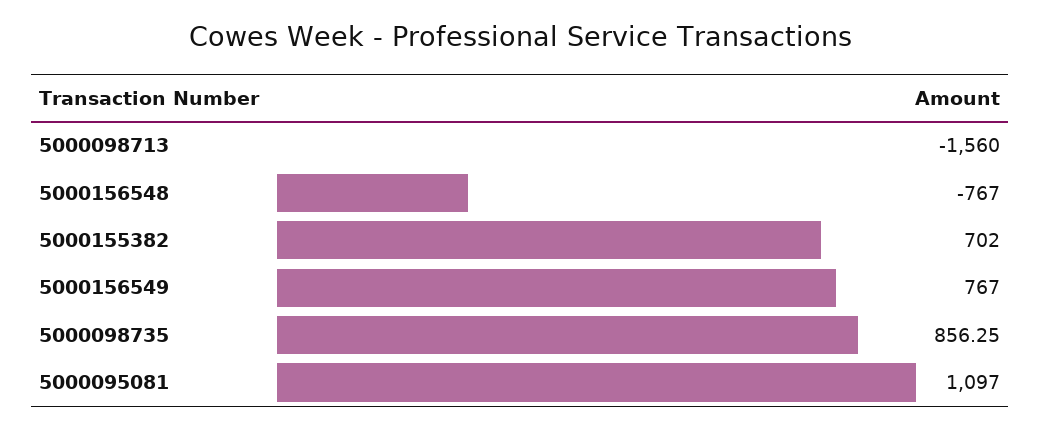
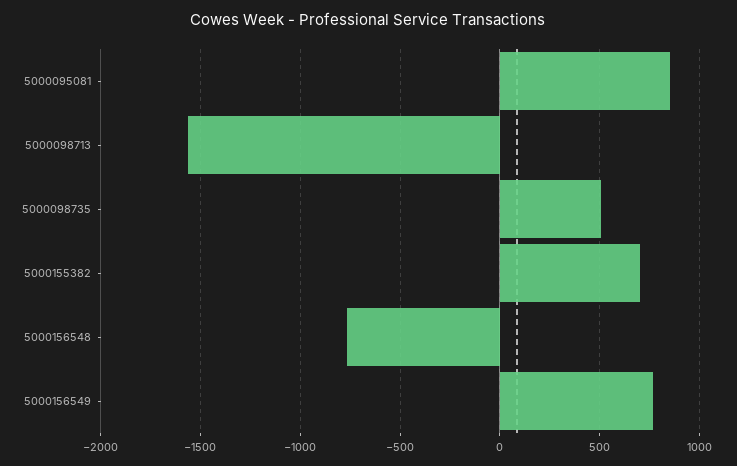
5000098735: 856.25 -> 500
5000095081: 1097 -> 850

